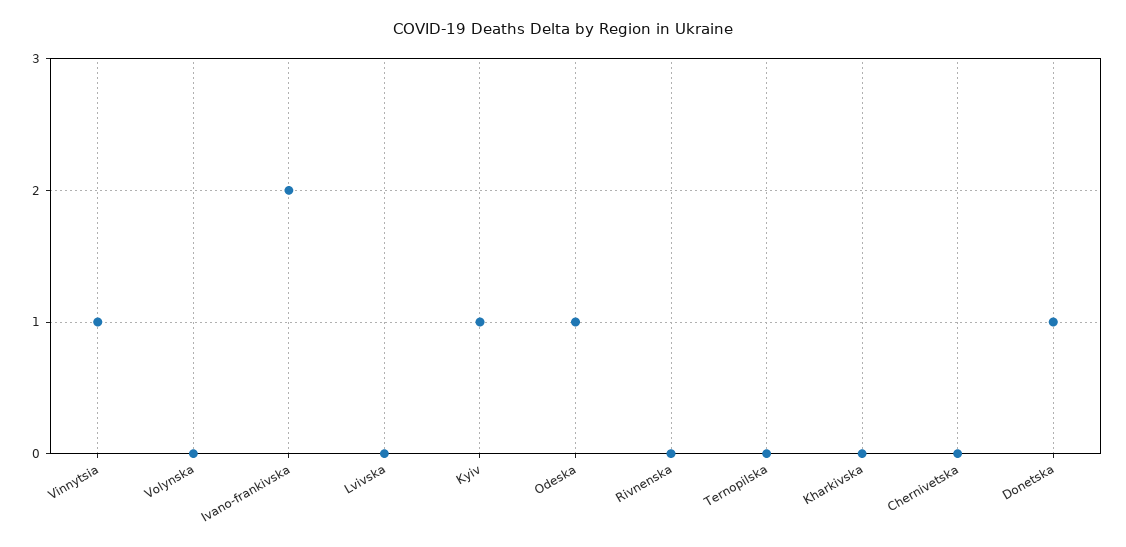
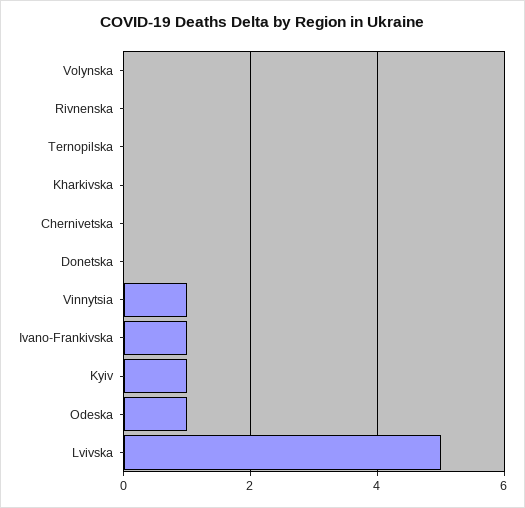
Ivano-frankivska: 2 -> 1
Lvivska: 0 -> 5
Donetska: 1 -> 0

